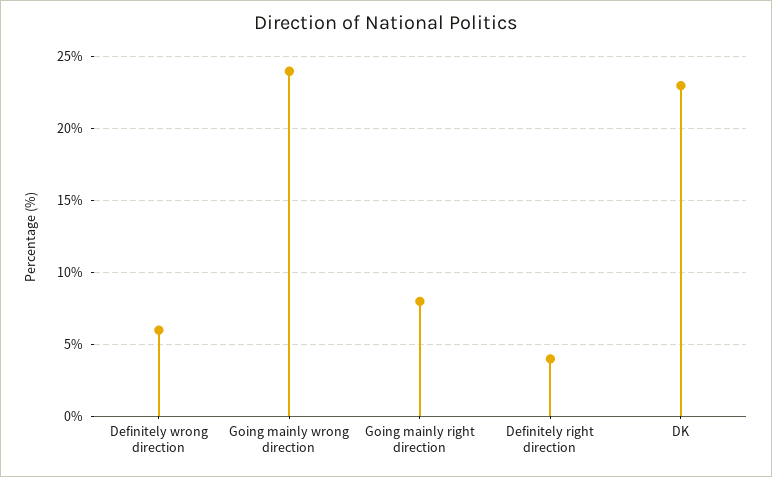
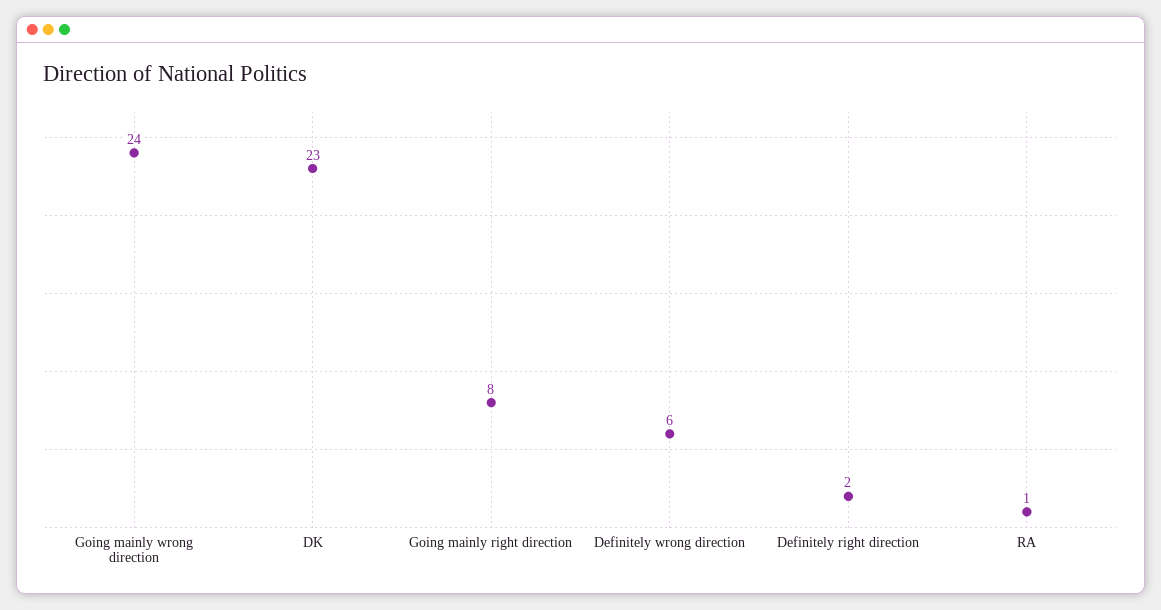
Definitely right direction: 4 -> 2
RA: none -> 1

